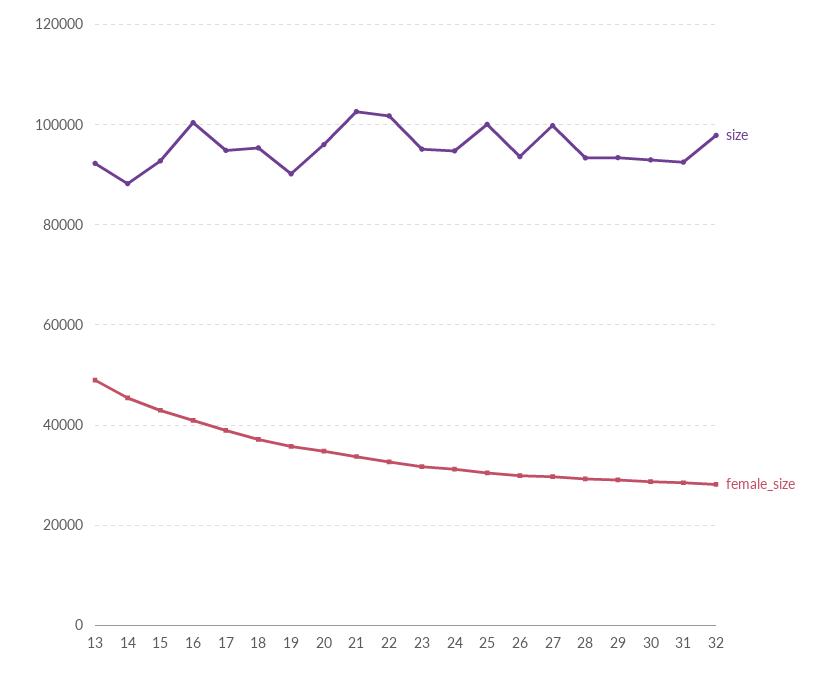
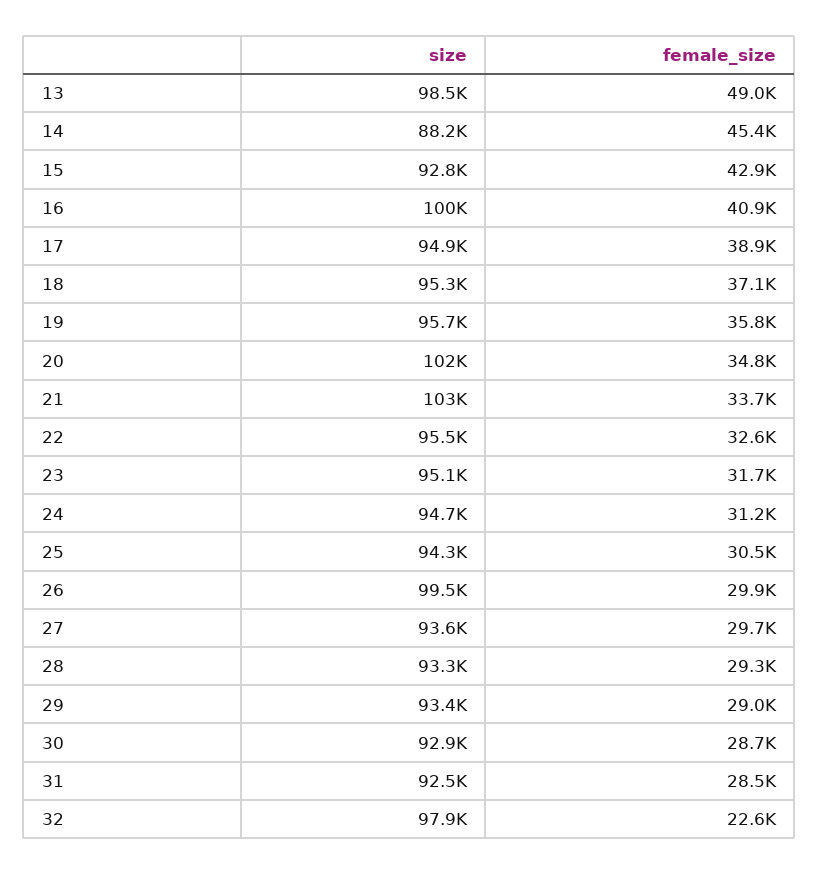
size, 13: 92000 -> 98500
size, 19: 90000 -> 95700
size, 20: 96000 -> 102000
size, 22: 102000 -> 95500
size, 25: 100000 -> 94300
size, 26: 94000 -> 99500
size, 27: 100000 -> 93600
female_size, 32: 28000 -> 22600

